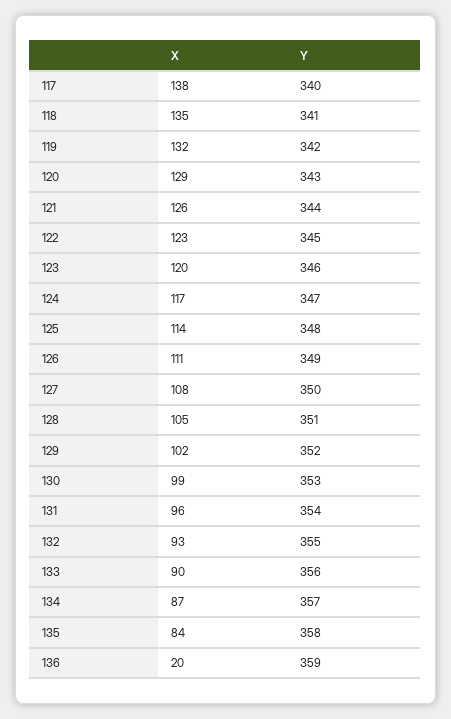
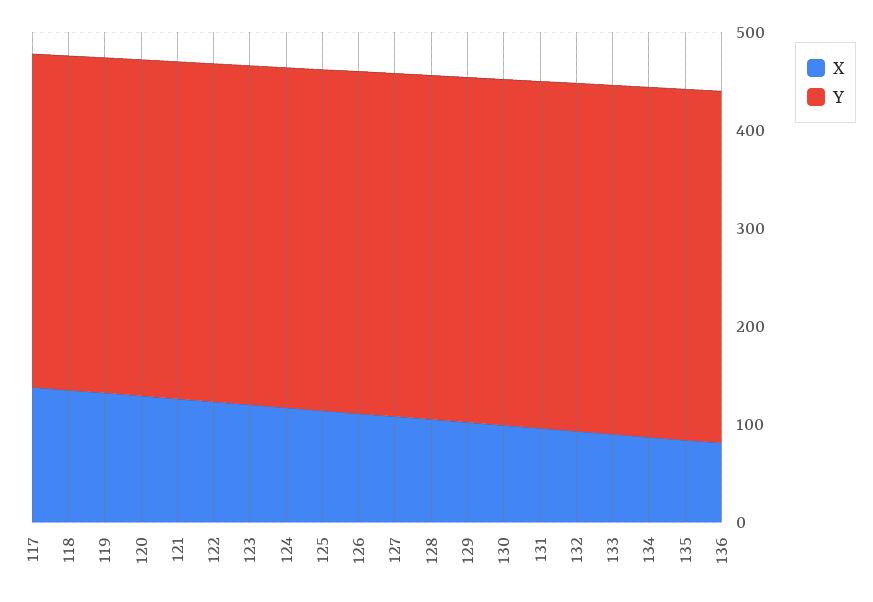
X, 136: 20 -> 80

